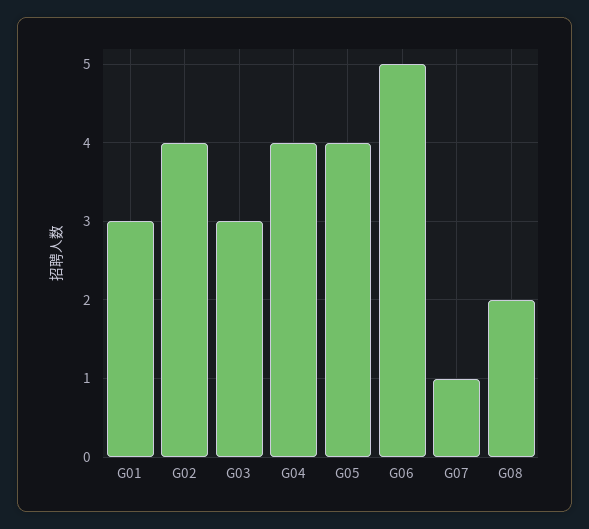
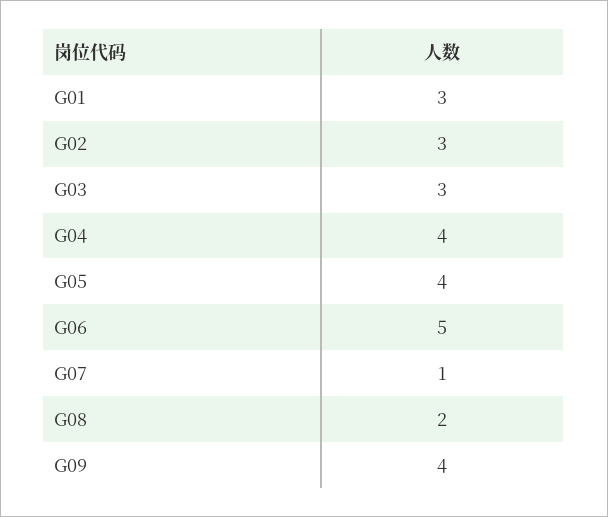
G02: 4 -> 3
G09: none -> 4

